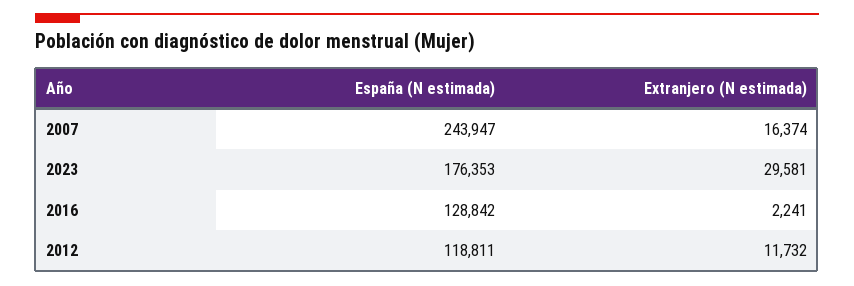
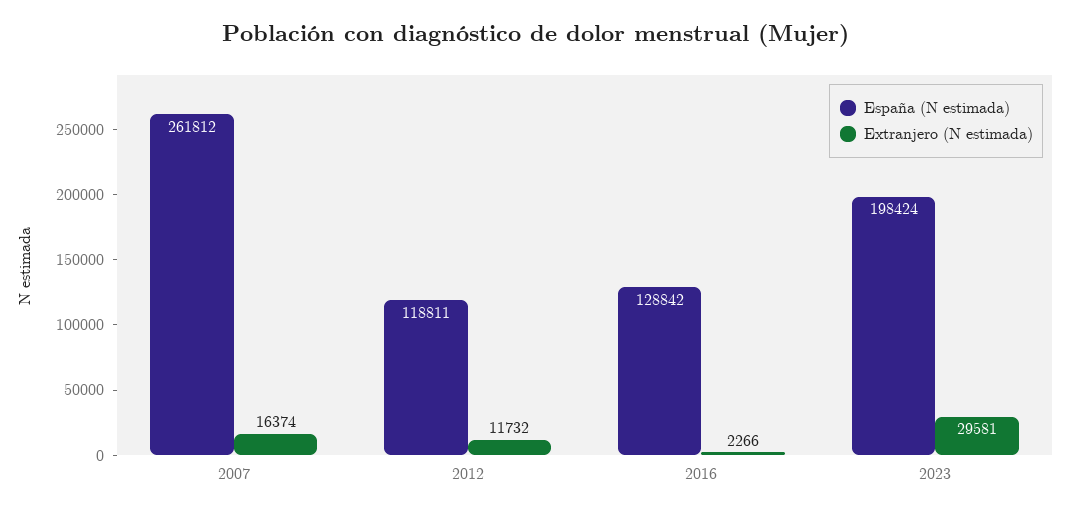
España (N estimada), 2007: 243947 -> 261812
España (N estimada), 2023: 176353 -> 198424
Extranjero (N estimada), 2016: 2241 -> 2266

